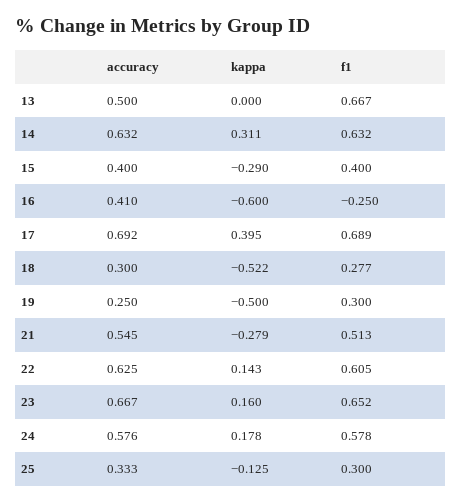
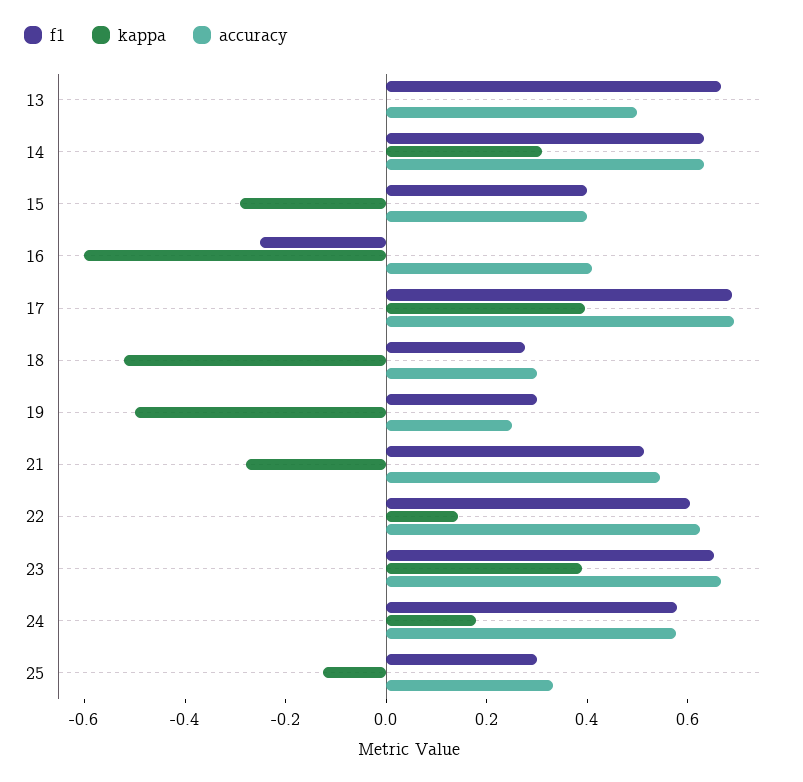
kappa, 23: 0.16 -> 0.4

